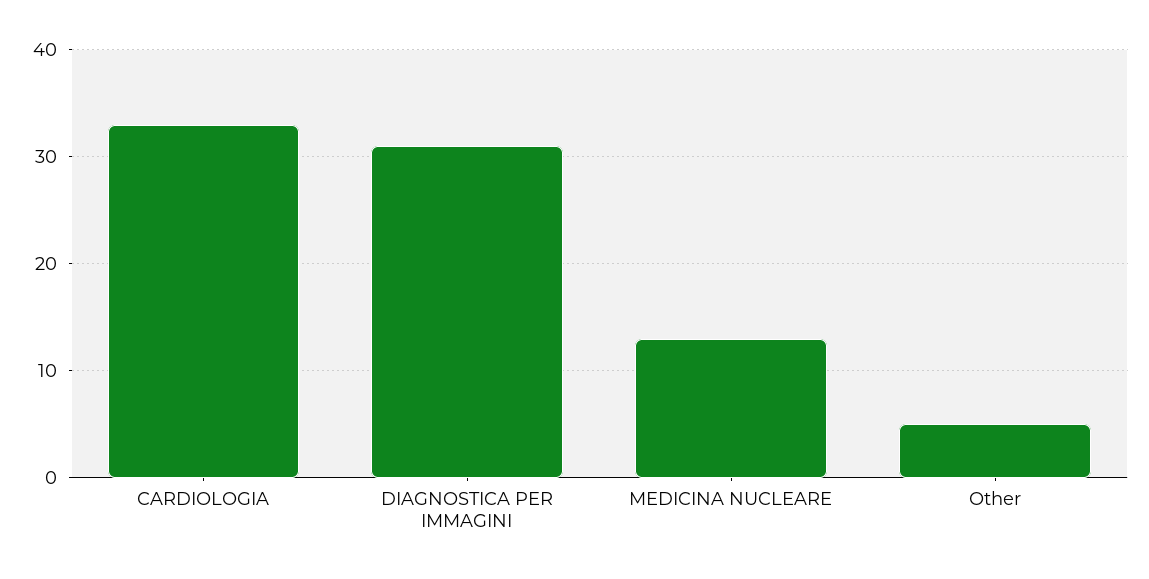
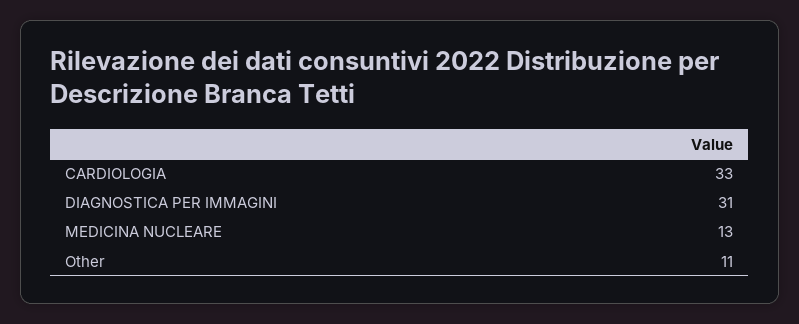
Other: 5 -> 11

